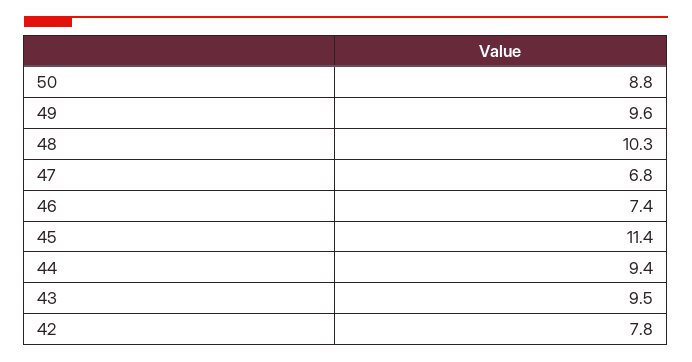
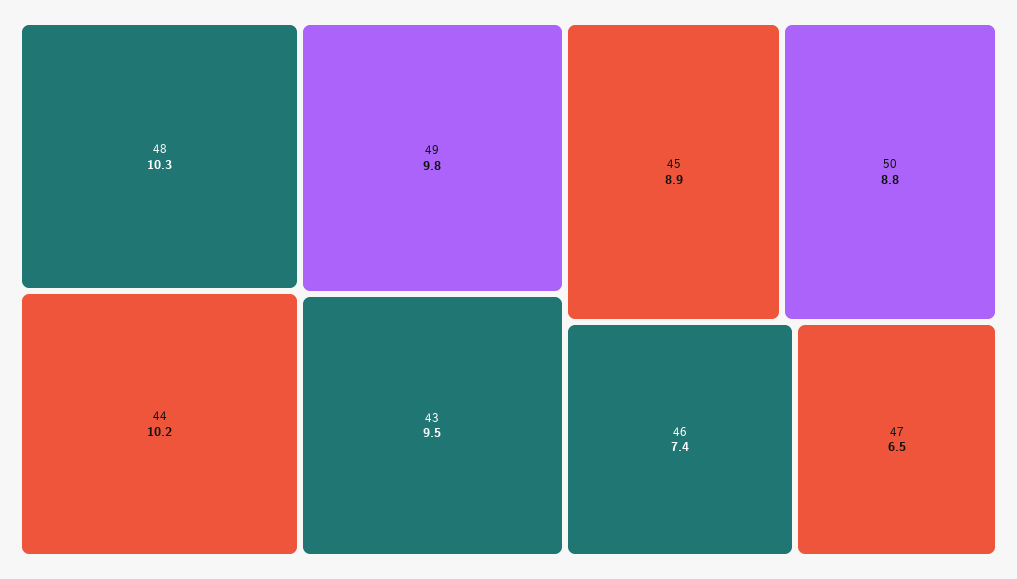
49: 9.6 -> 9.8
47: 6.8 -> 6.5
45: 11.4 -> 8.9
44: 9.4 -> 10.2
42: 7.8 -> none

